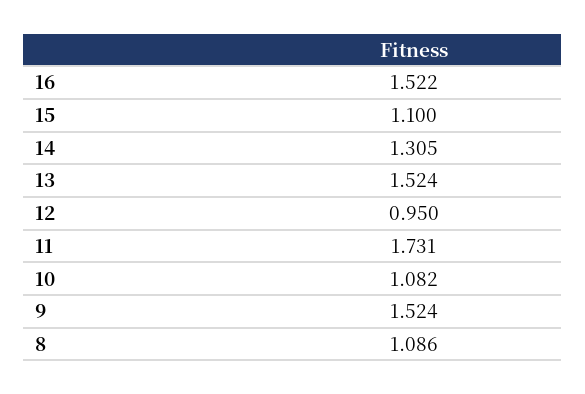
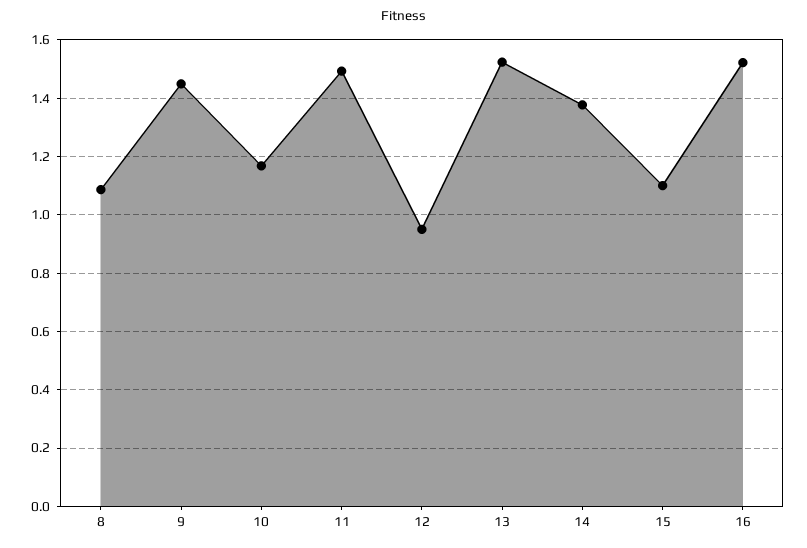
14: 1.305 -> 1.375
11: 1.731 -> 1.5
10: 1.082 -> 1.175
9: 1.524 -> 1.45

